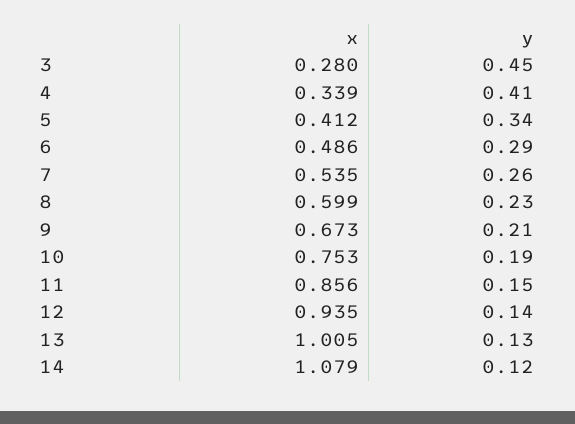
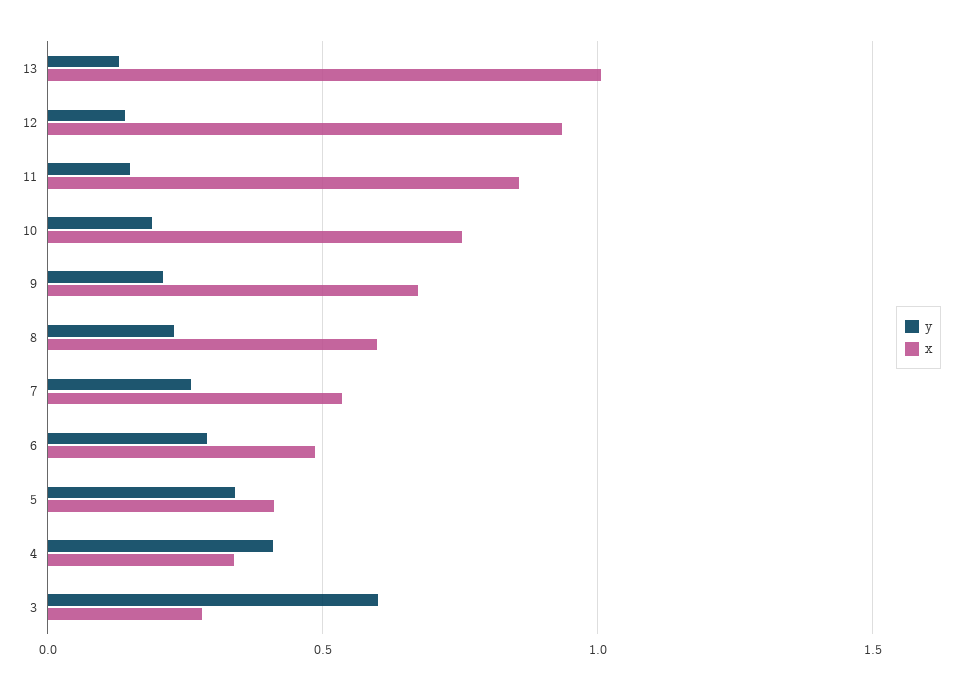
y, 3: 0.45 -> 0.6
x, 14: 1.079 -> none
y, 14: 0.12 -> none

